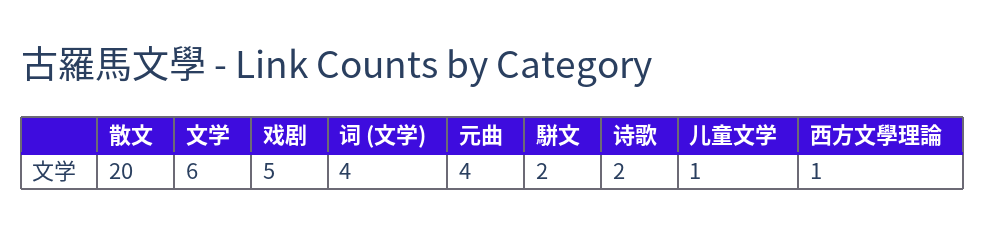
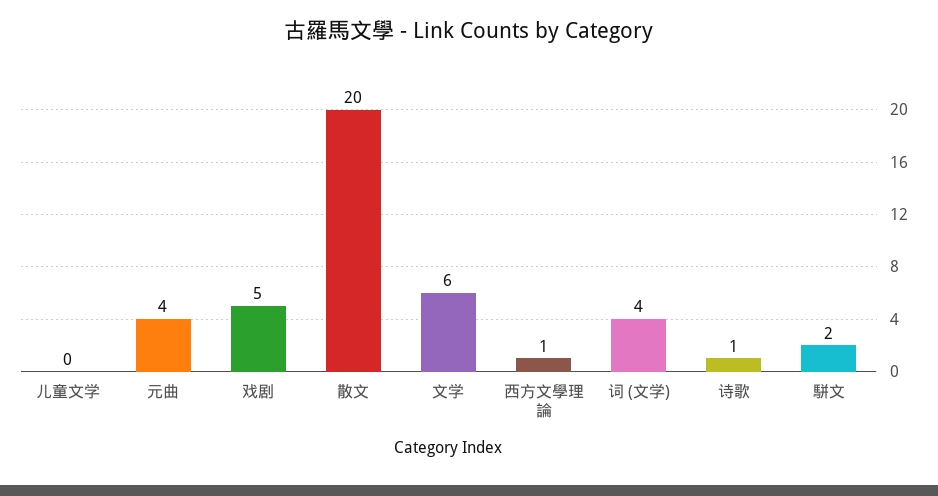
诗歌: 2 -> 1
儿童文学: 1 -> 0

